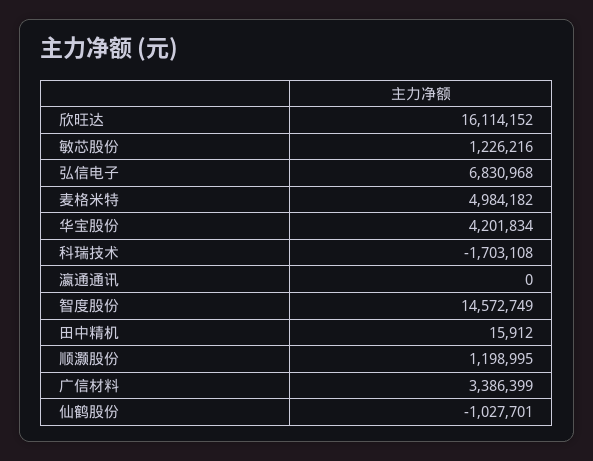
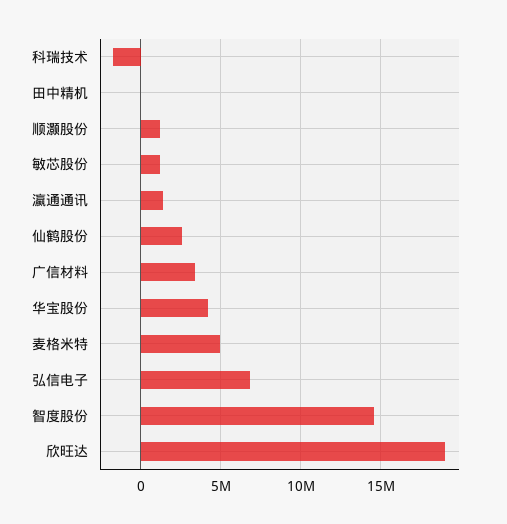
欣旺达: 16114152 -> 19000000
瀛通通讯: 0 -> 1500000
仙鹤股份: -1027701 -> 2500000

